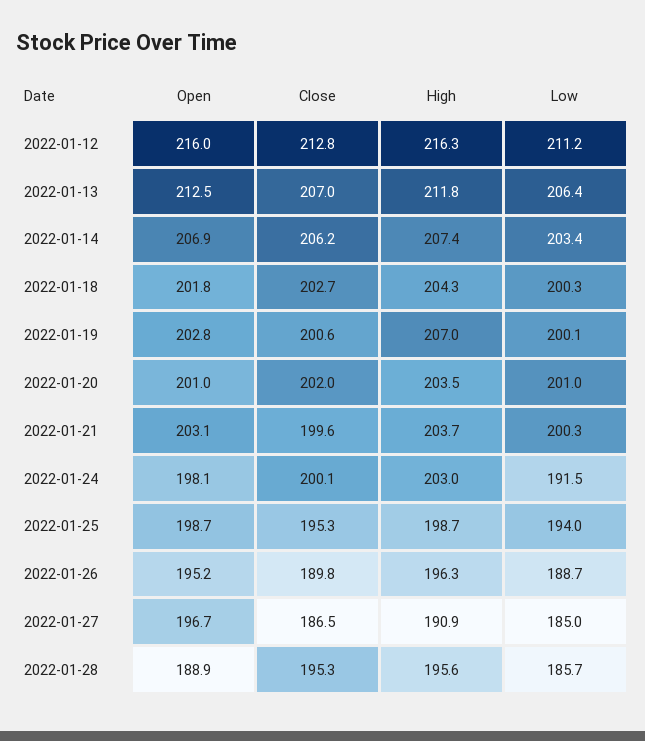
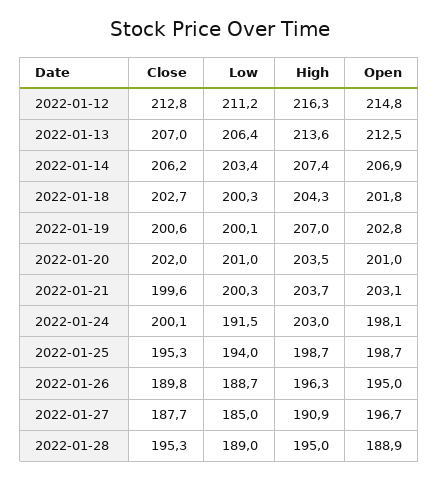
Open, 2022-01-12: 216 -> 214.8
High, 2022-01-13: 211.8 -> 213.6
Open, 2022-01-26: 195.2 -> 195
Close, 2022-01-27: 186.5 -> 187.7
High, 2022-01-28: 195.6 -> 195
Low, 2022-01-28: 185.7 -> 189

